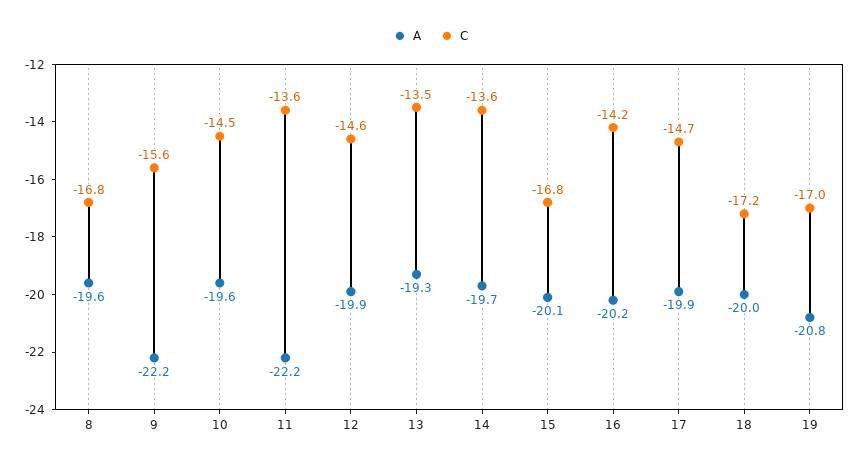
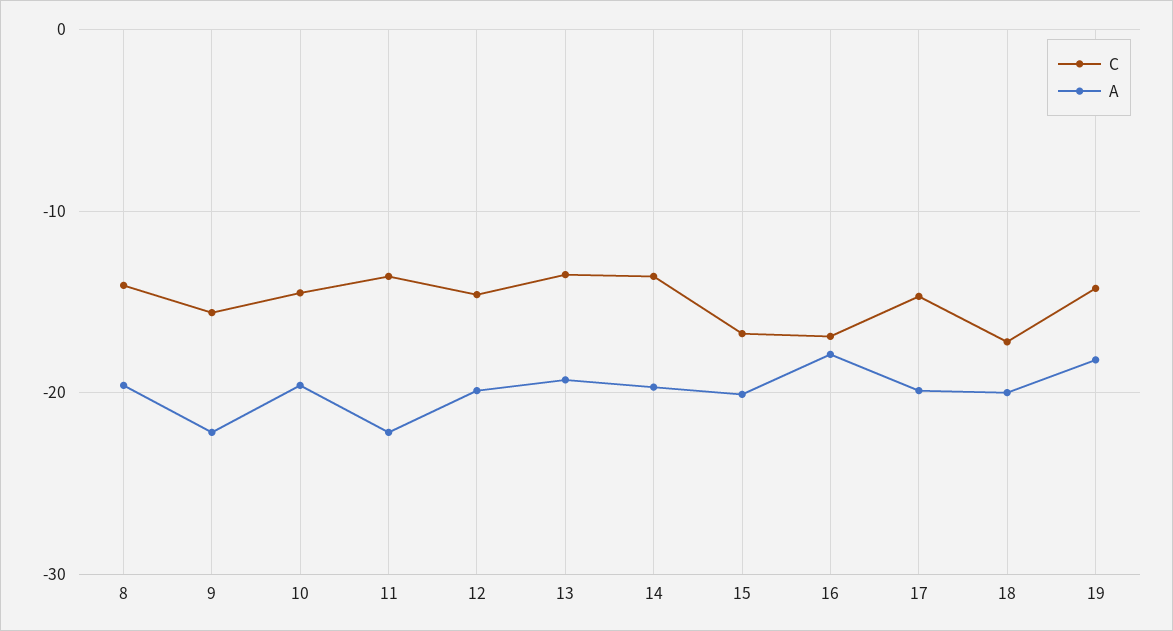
C, 8: -16.8 -> -14
A, 16: -20.2 -> -18
C, 16: -14.2 -> -17
A, 19: -20.8 -> -18
C, 19: -17 -> -14

